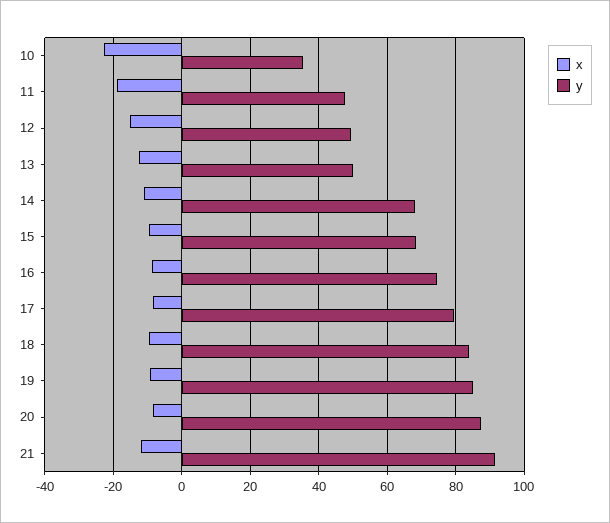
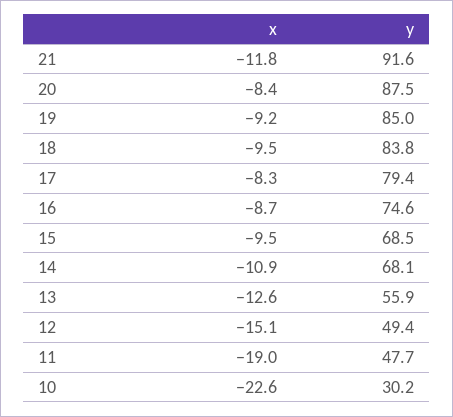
y, 10: 36 -> 30.2
y, 13: 50 -> 55.9

